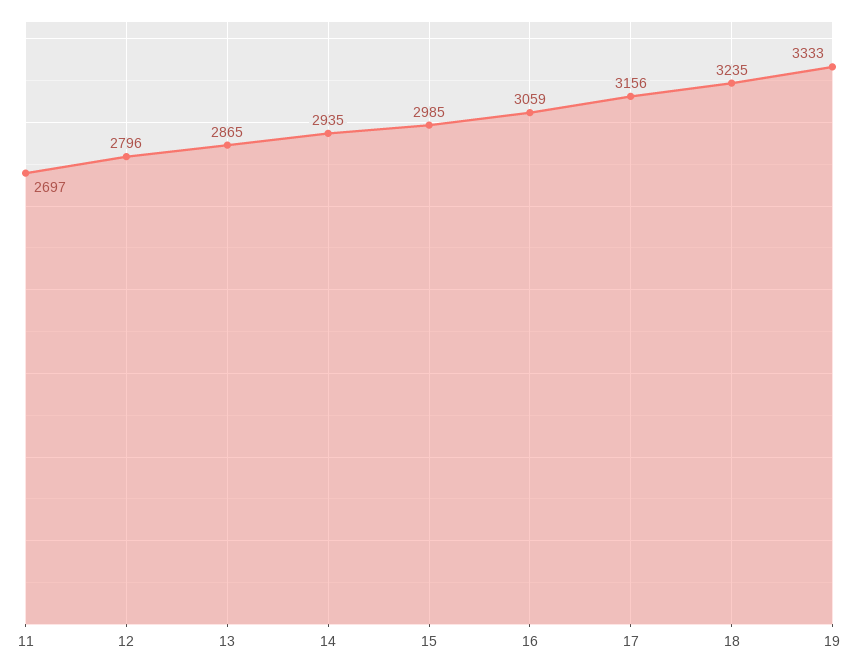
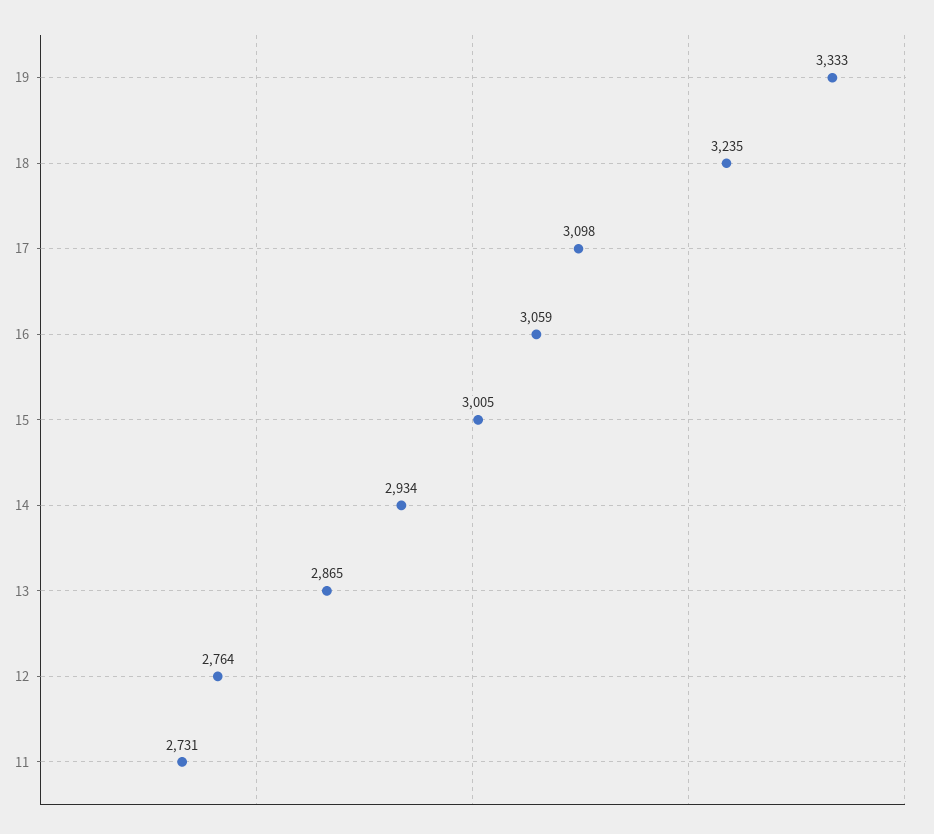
11: 2697 -> 2731
12: 2796 -> 2764
14: 2935 -> 2934
15: 2985 -> 3005
17: 3156 -> 3098

